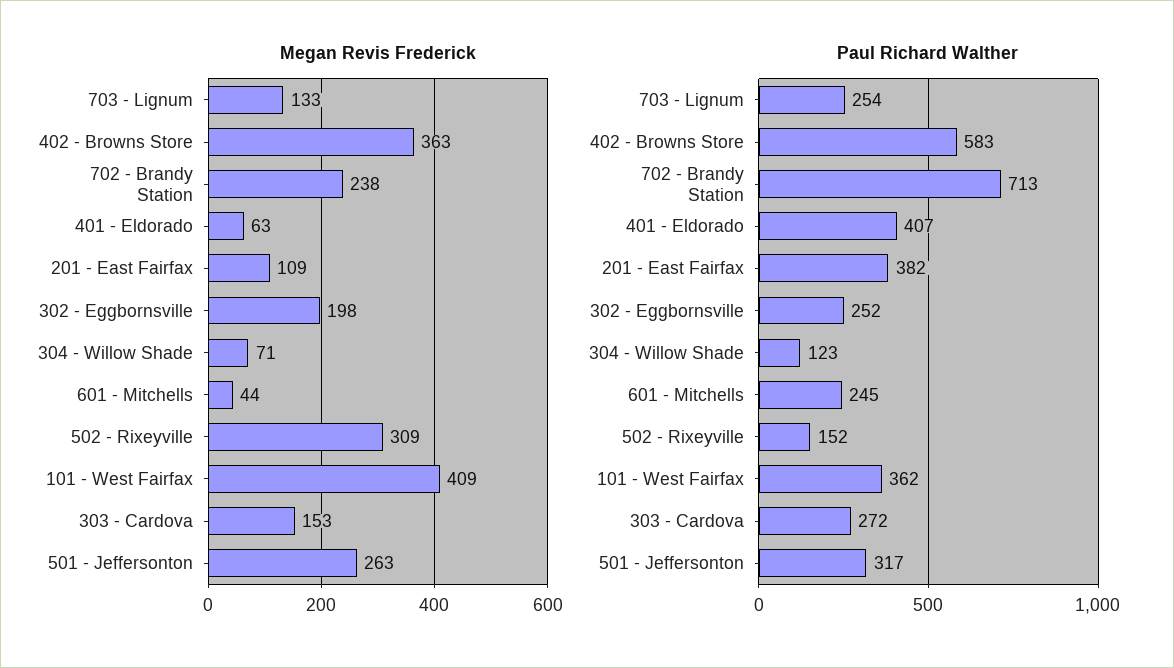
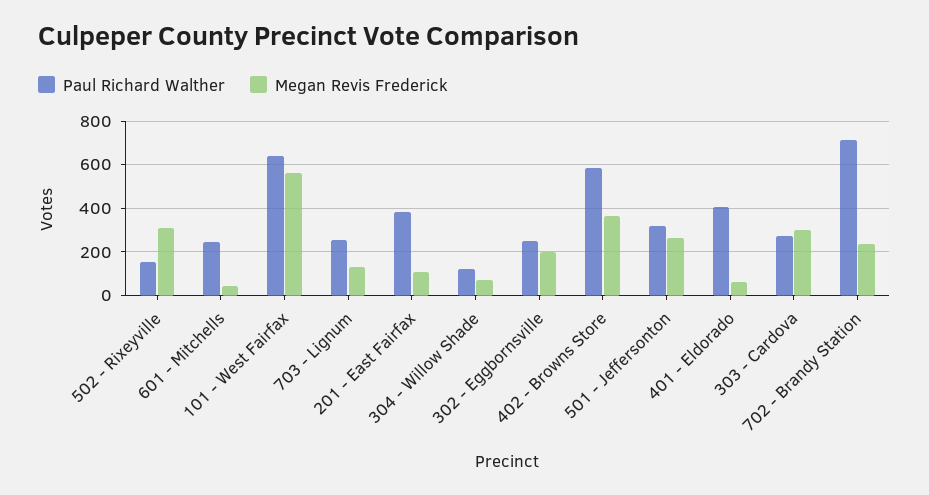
Megan Revis Frederick, 101 - West Fairfax: 409 -> 550
Megan Revis Frederick, 303 - Cardova: 153 -> 300
Paul Richard Walther, 101 - West Fairfax: 362 -> 650

